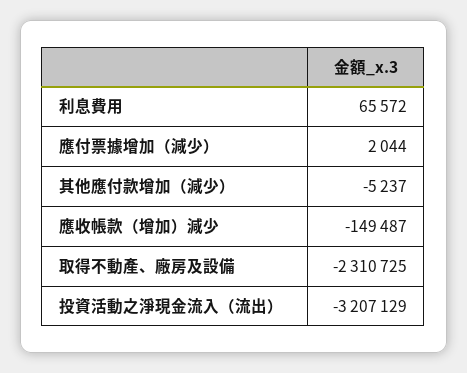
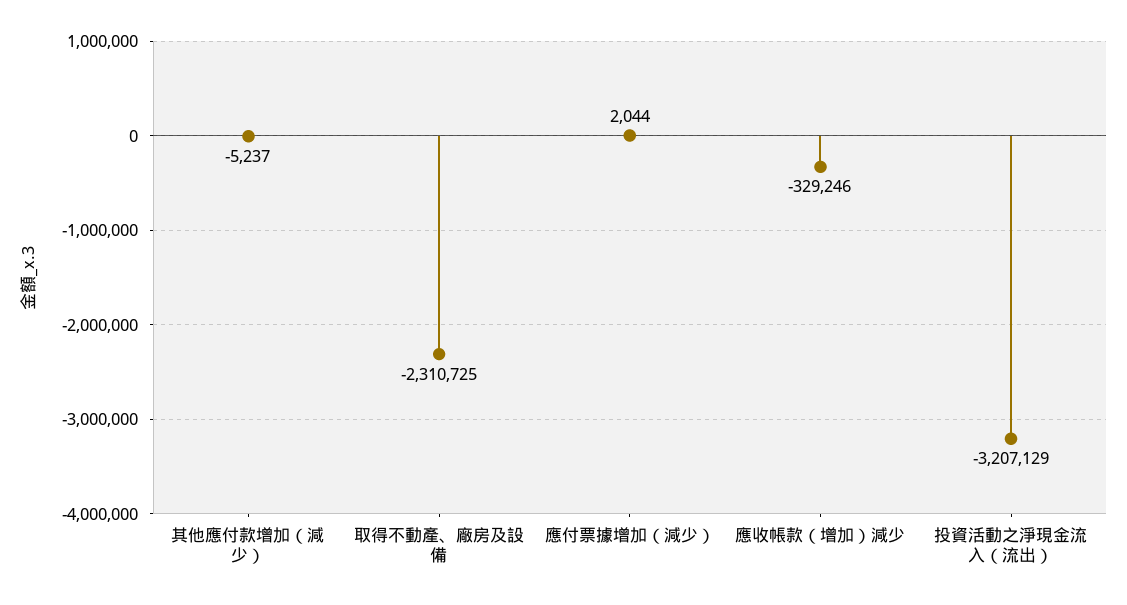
利息費用: 65572 -> none
應收帳款（增加）減少: -149487 -> -329246

